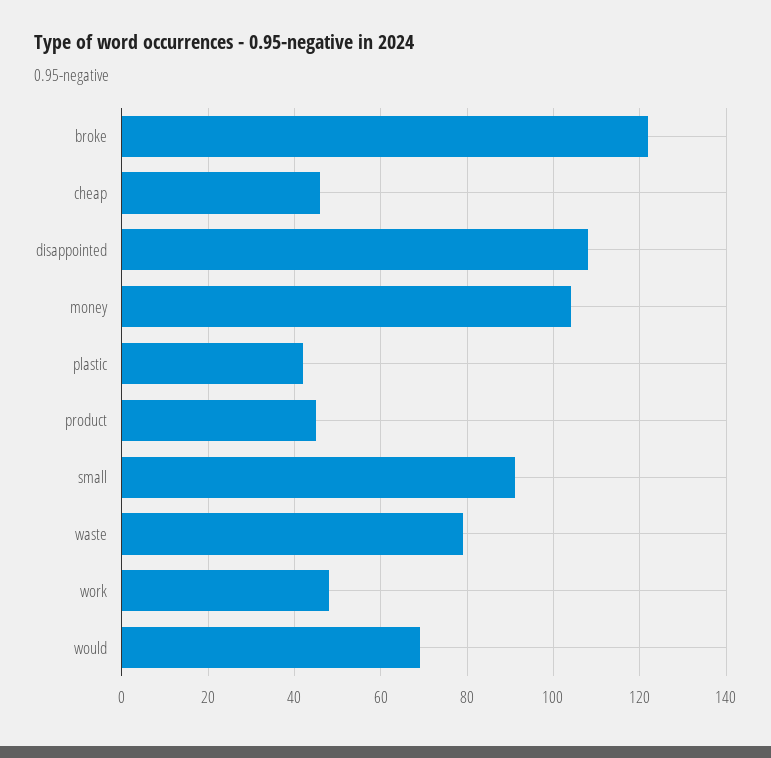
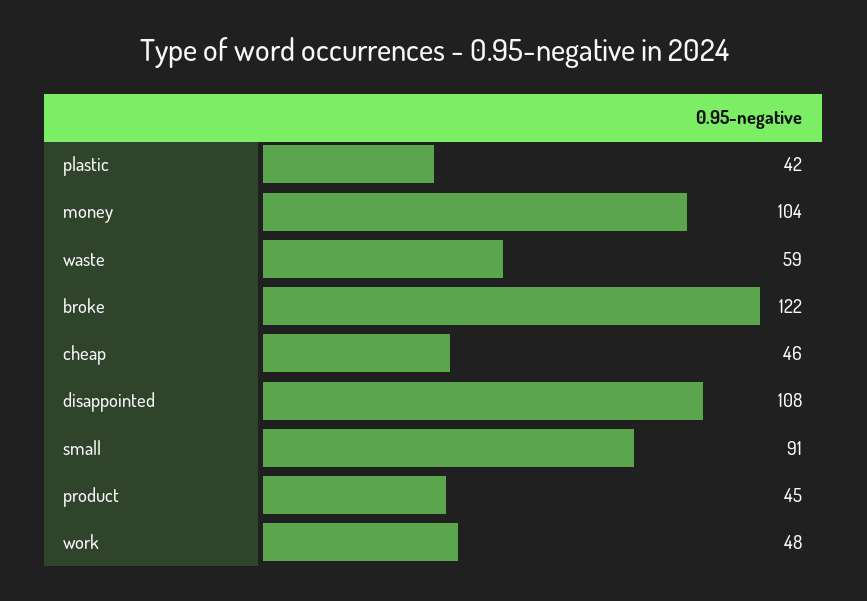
waste: 80 -> 59
would: 70 -> none

